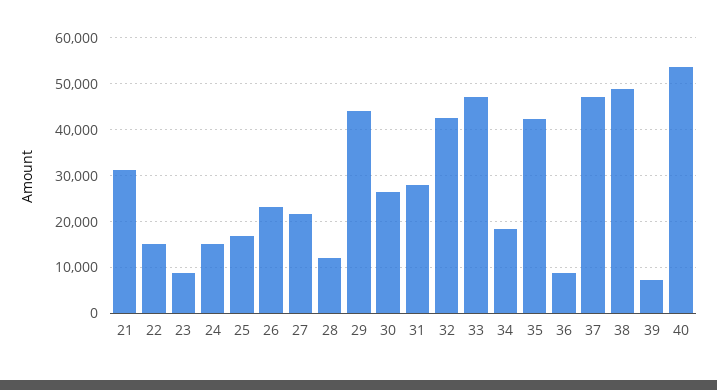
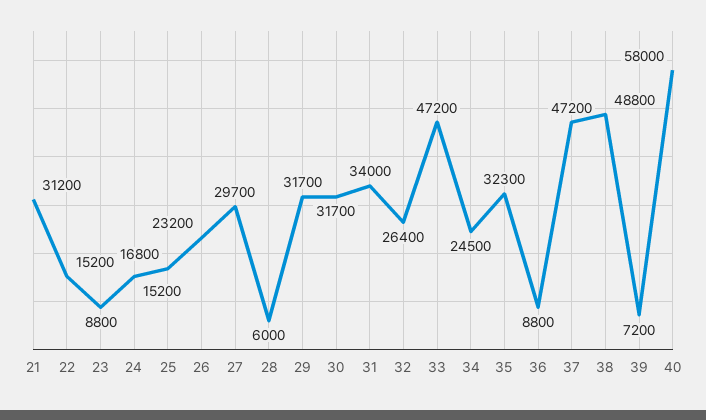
27: 22000 -> 29700
28: 12000 -> 6000
29: 44000 -> 31700
30: 26000 -> 31700
31: 28000 -> 34000
32: 42000 -> 26400
34: 18000 -> 24500
35: 42000 -> 32300
40: 54000 -> 58000

